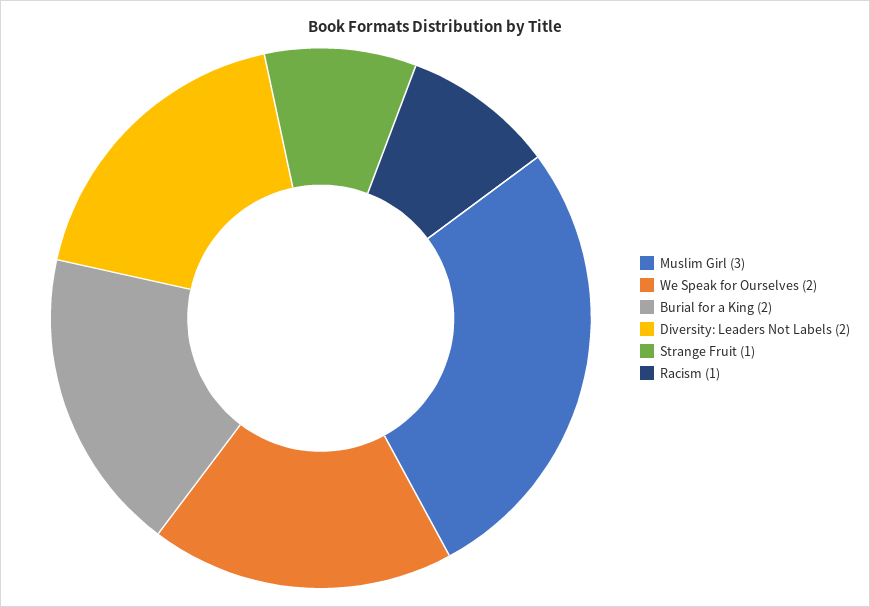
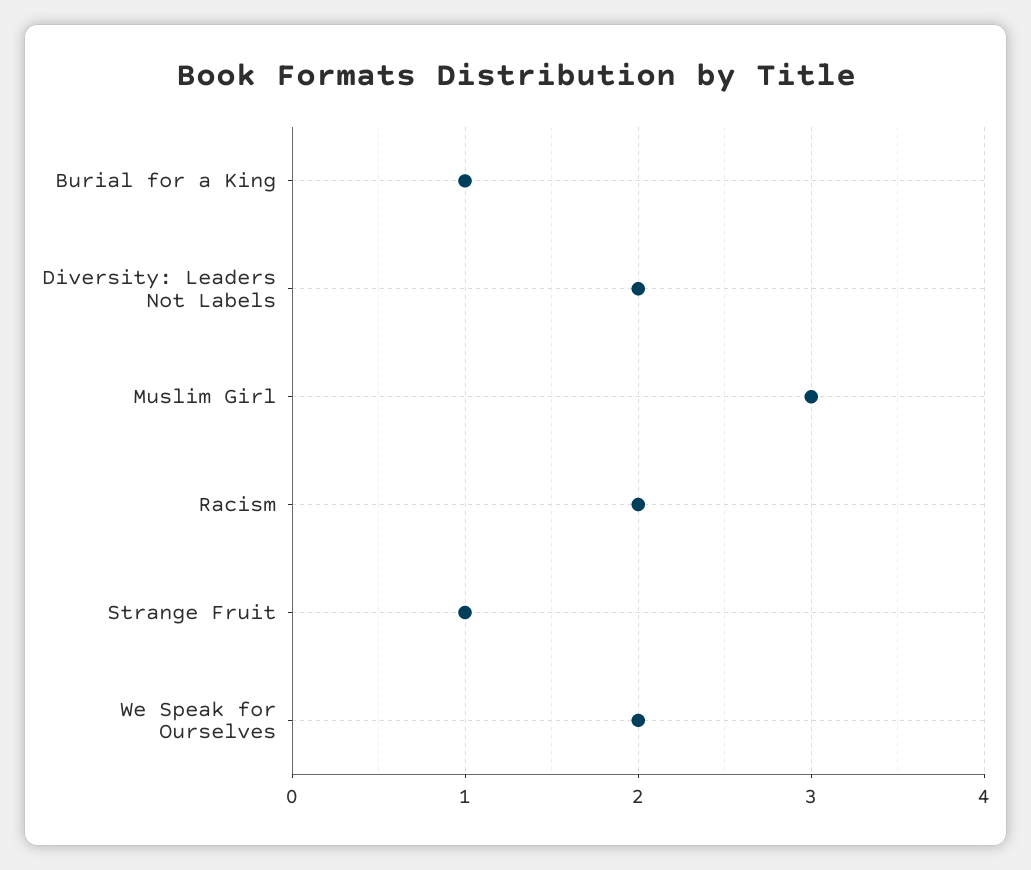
Burial for a King: 2 -> 1
Racism: 1 -> 2

